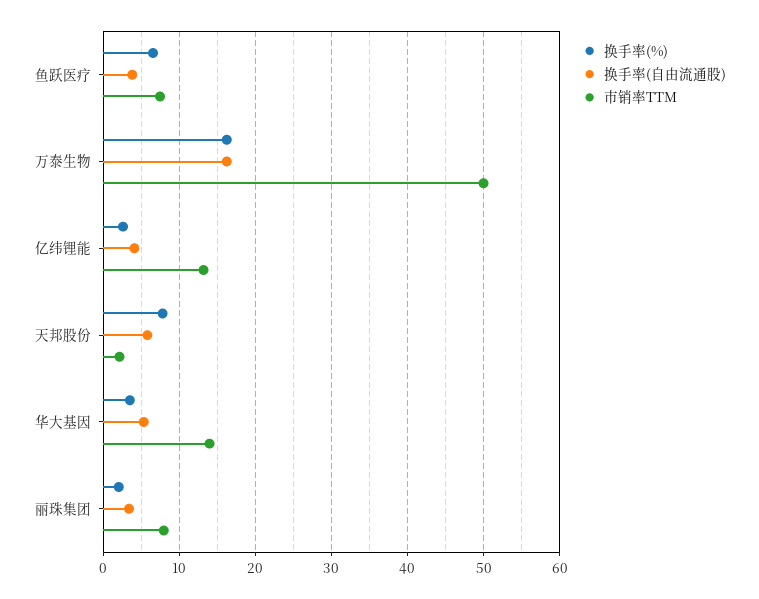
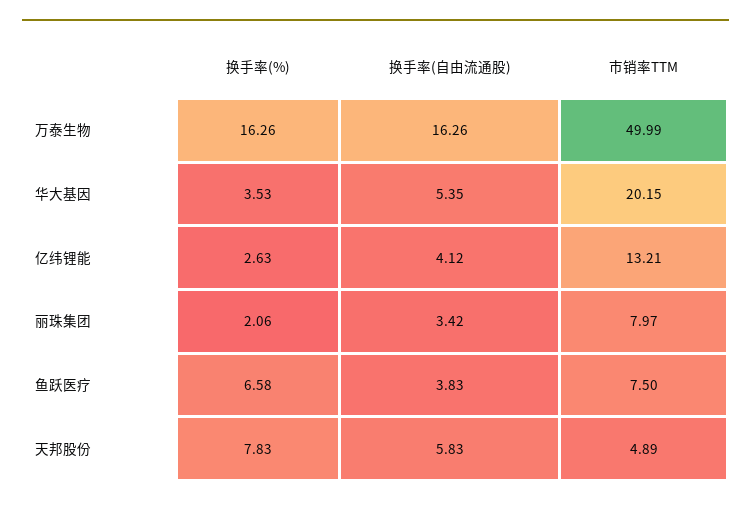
市销率TTM, 天邦股份: 2 -> 4.89
市销率TTM, 华大基因: 14 -> 20.15

